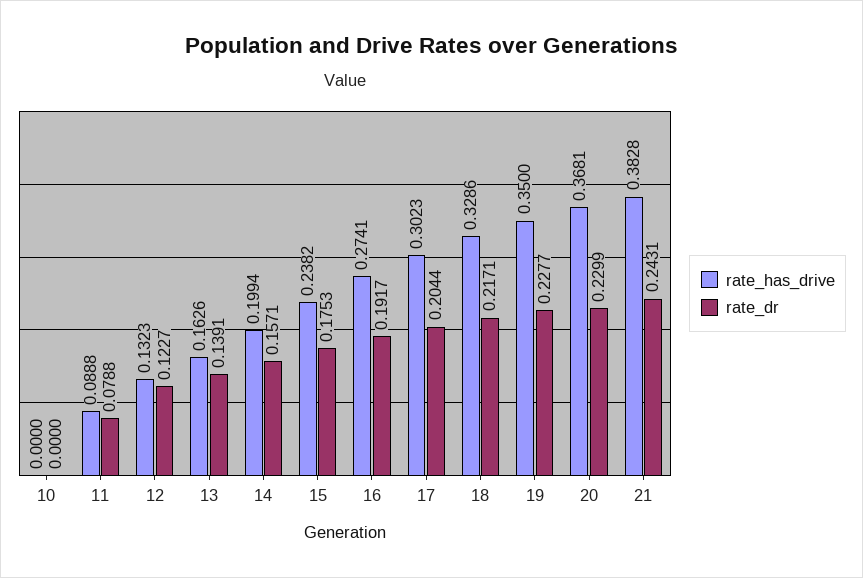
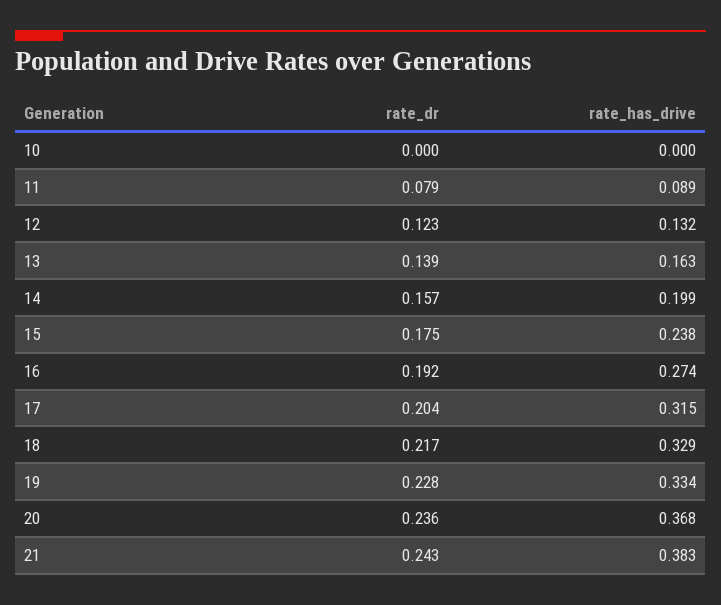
rate_has_drive, 17: 0.3023 -> 0.315
rate_has_drive, 19: 0.35 -> 0.334
rate_dr, 20: 0.2299 -> 0.236

